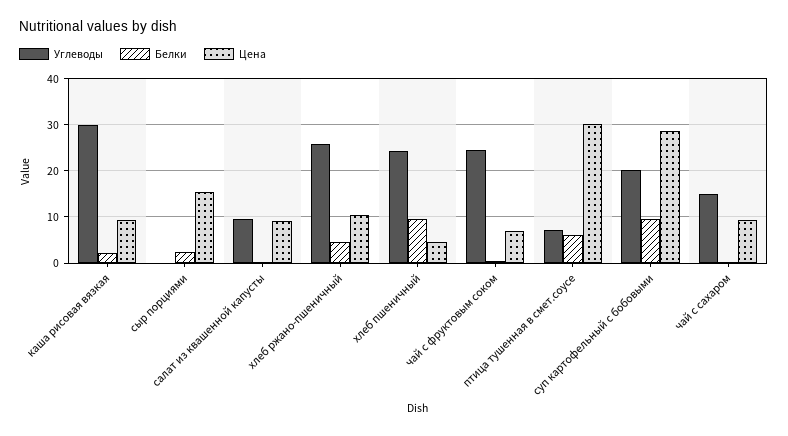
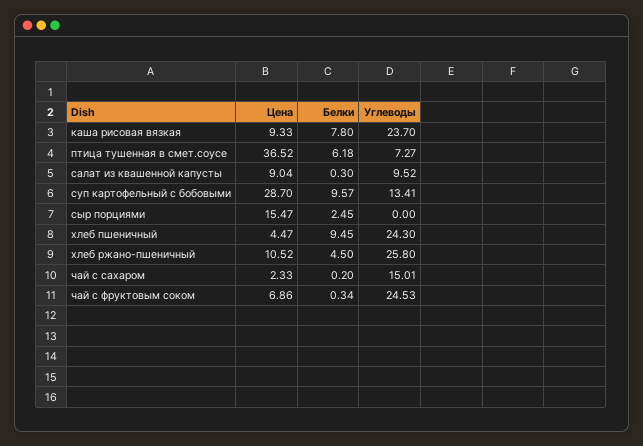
Углеводы, каша рисовая вязкая: 30 -> 23.7
Белки, каша рисовая вязкая: 2 -> 7.8
Цена, птица тушенная в смет.соусе: 30 -> 36.52
Углеводы, суп картофельный с бобовыми: 20 -> 13.41
Цена, чай с сахаром: 10 -> 2.33

